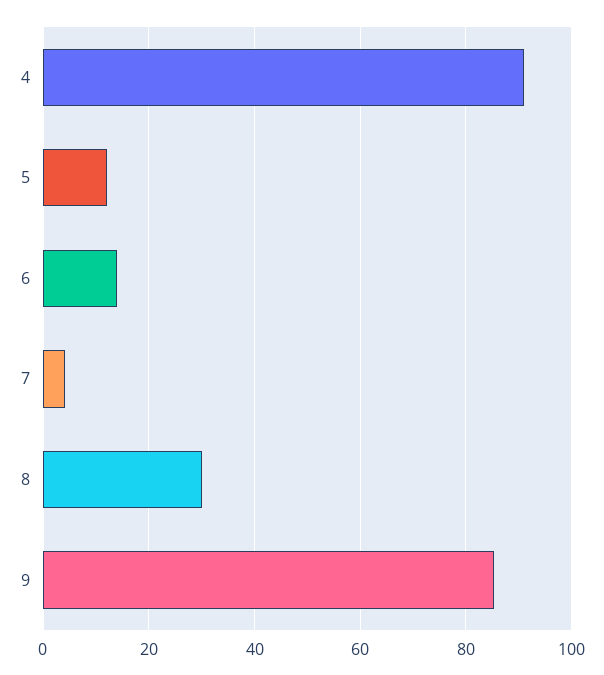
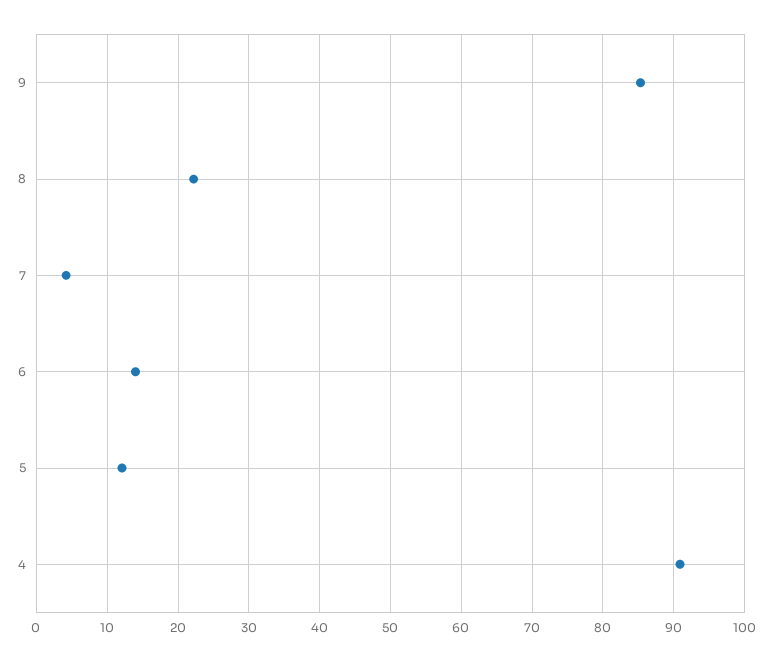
8: 30 -> 22

